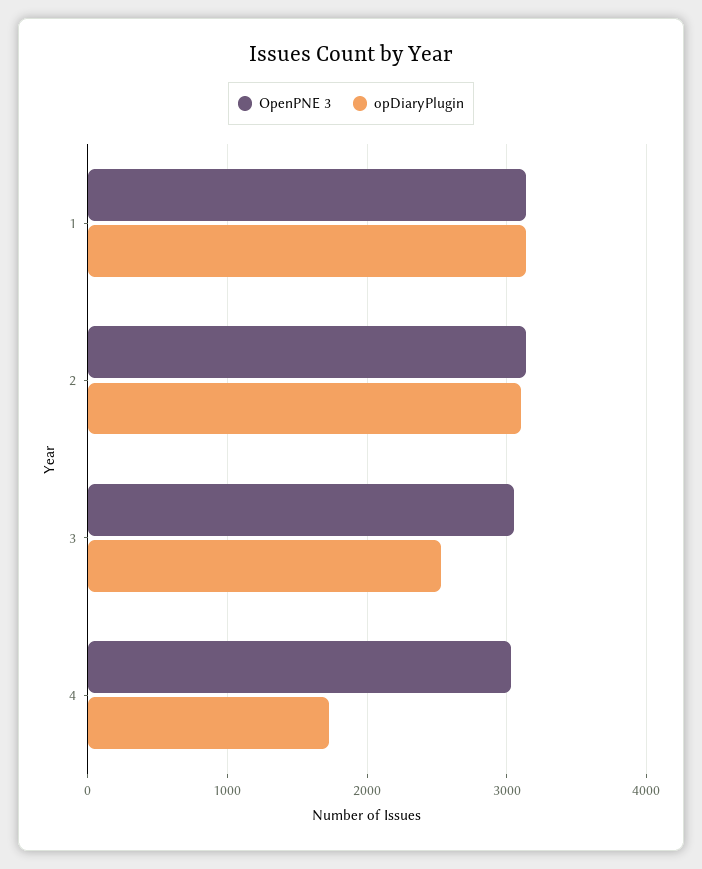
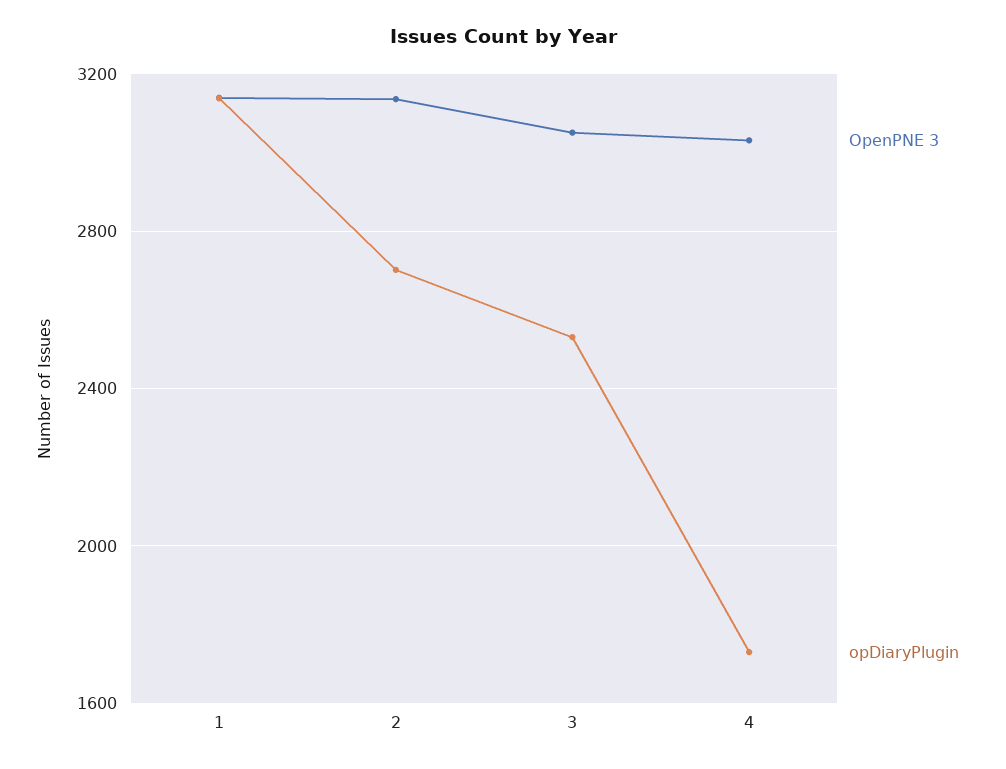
opDiaryPlugin, 2: 3100 -> 2700

